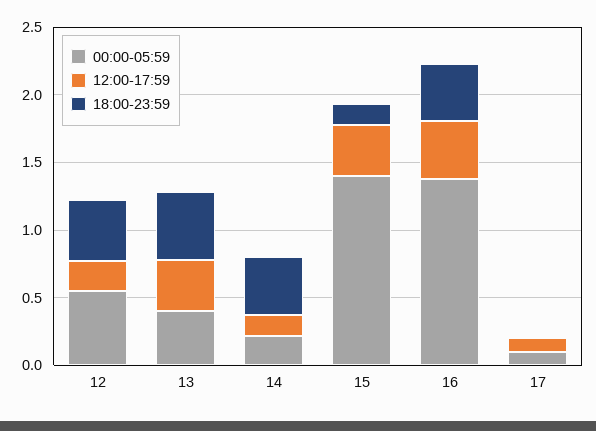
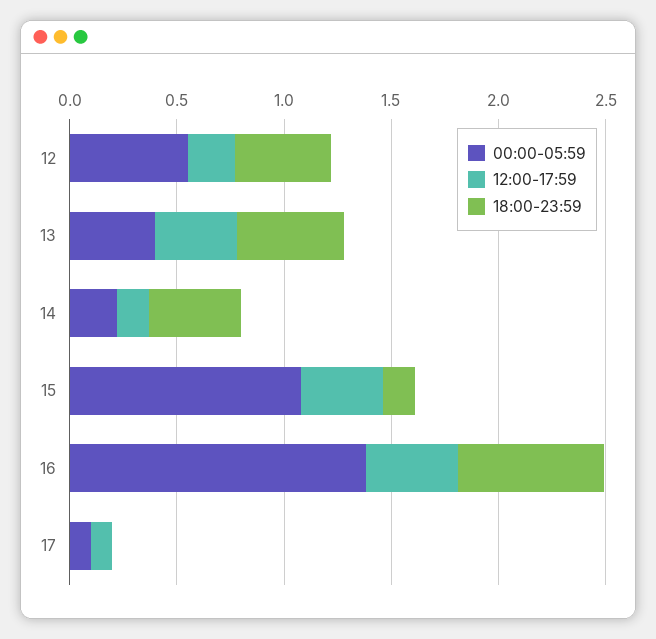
00:00-05:59, 15: 1.4 -> 1.1
18:00-23:59, 16: 0.4 -> 0.7

